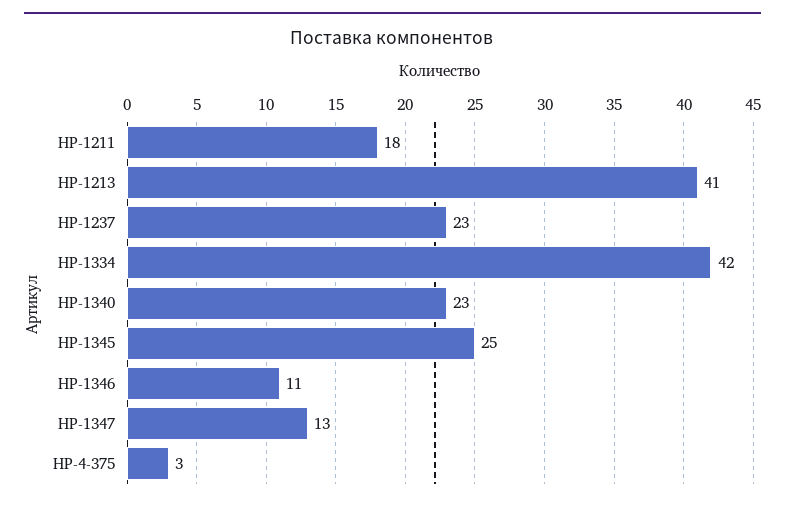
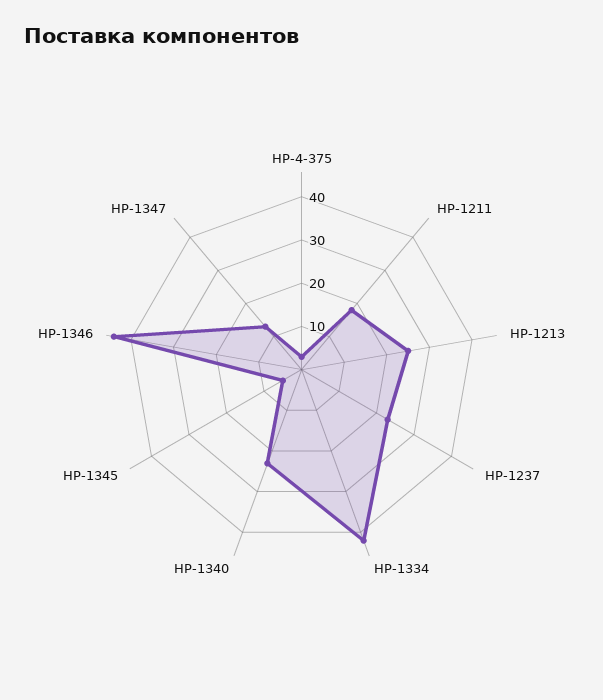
HP-1213: 41 -> 25
HP-1345: 25 -> 5
HP-1346: 11 -> 45

